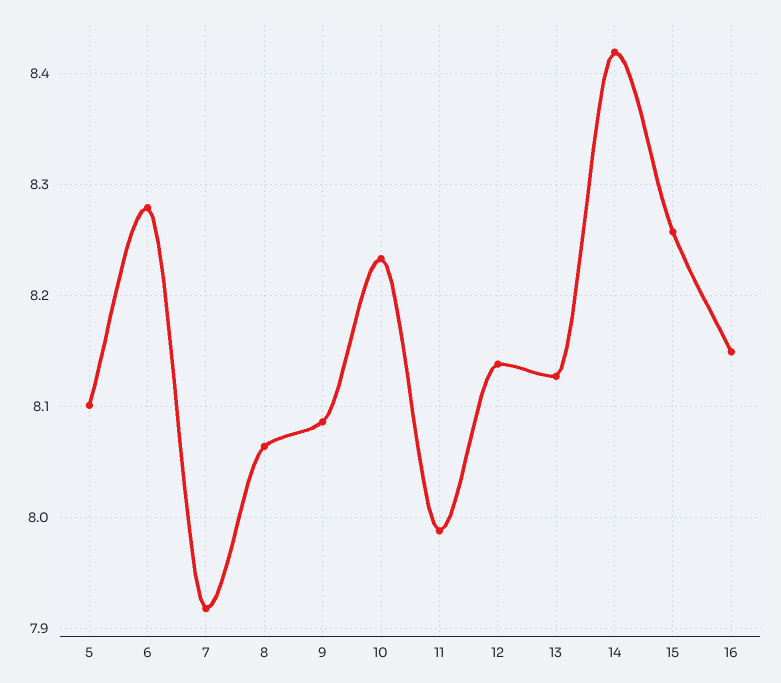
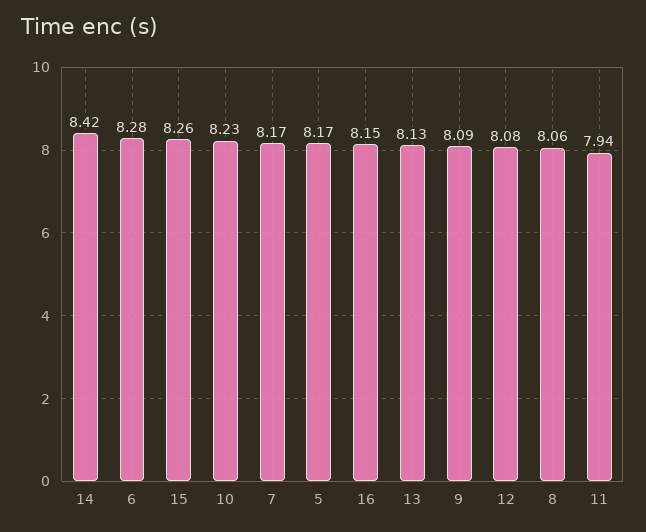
5: 8.1 -> 8.17
7: 7.92 -> 8.17
11: 7.99 -> 7.94
12: 8.14 -> 8.08

